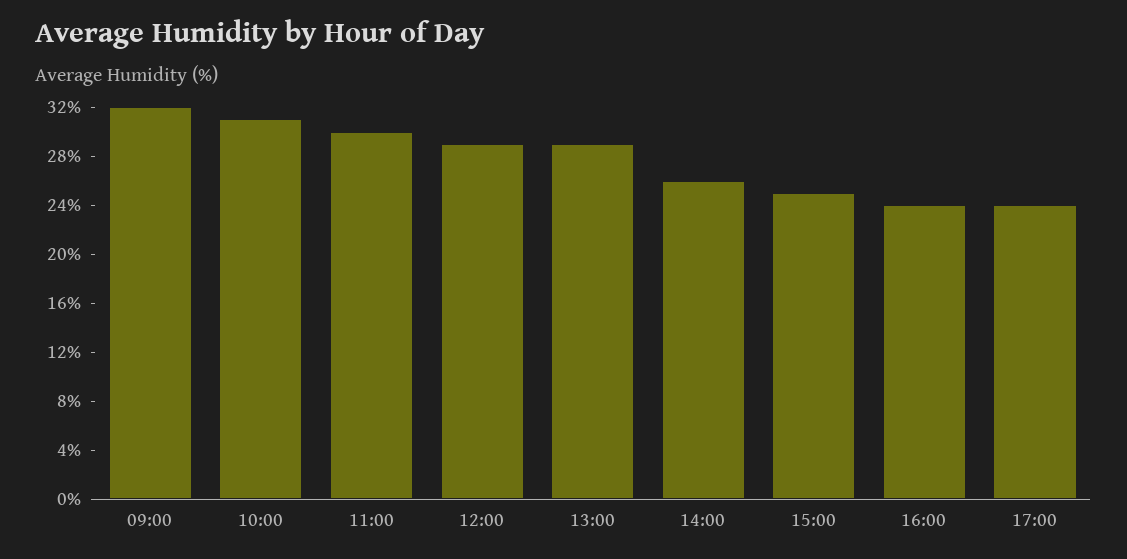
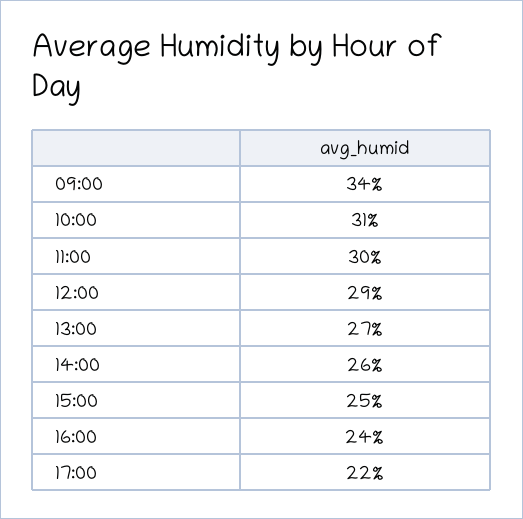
09:00: 32 -> 34
13:00: 29 -> 27
17:00: 24 -> 22

